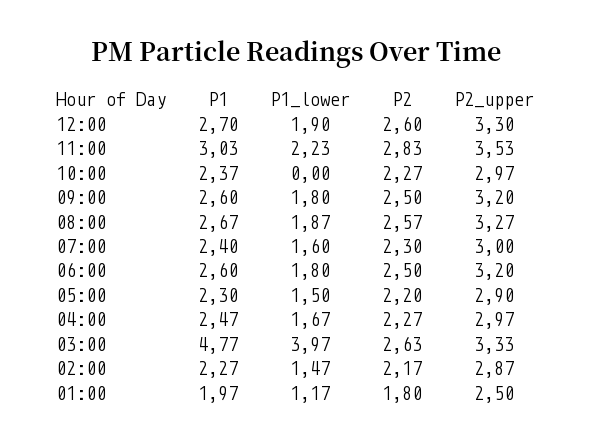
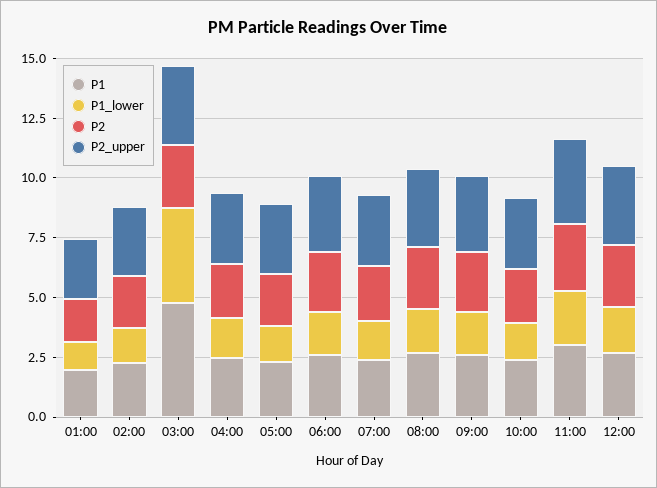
P1_lower, 10:00: 0 -> 1.5

